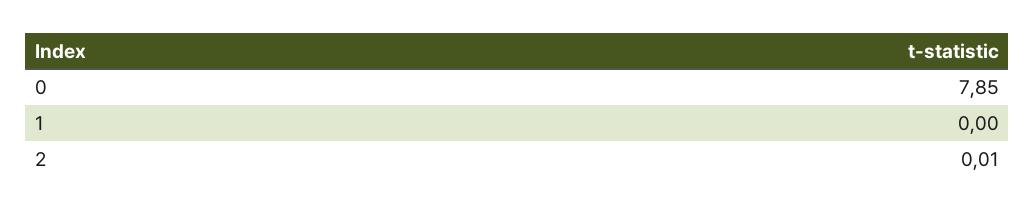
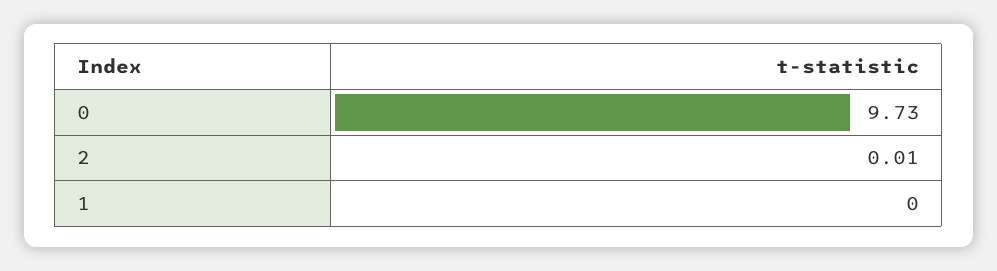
0: 7.85 -> 9.73

